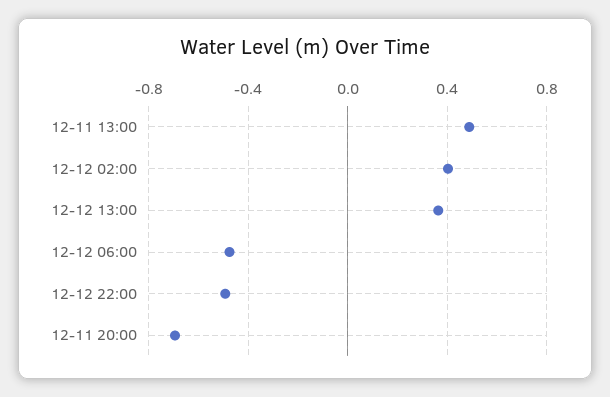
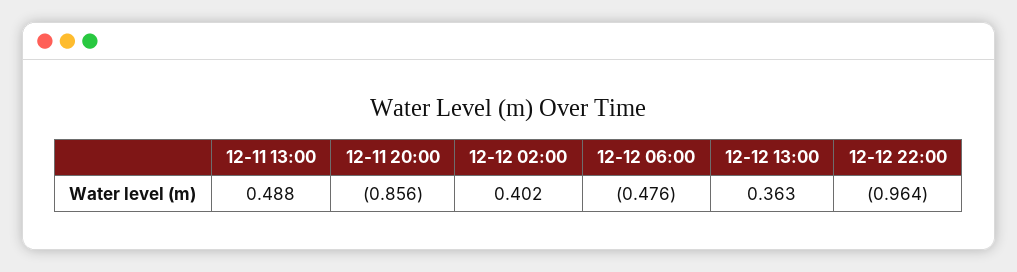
12-12 22:00: -0.5 -> -0.964
12-11 20:00: -0.7 -> -0.856

